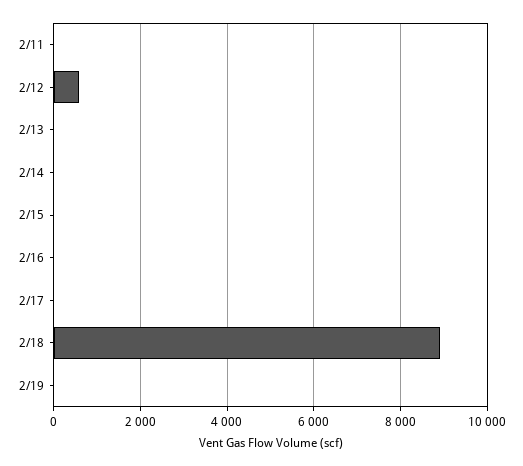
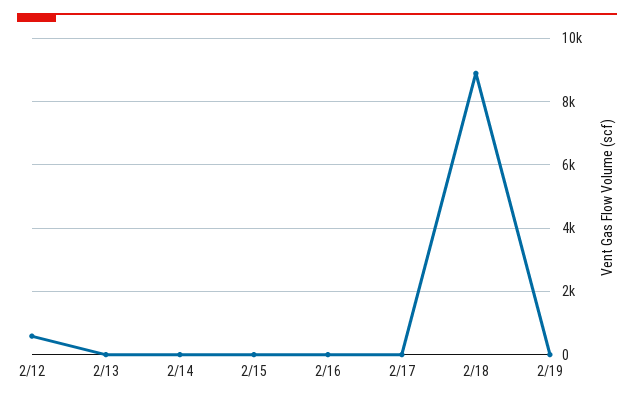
2/11: 0 -> none

